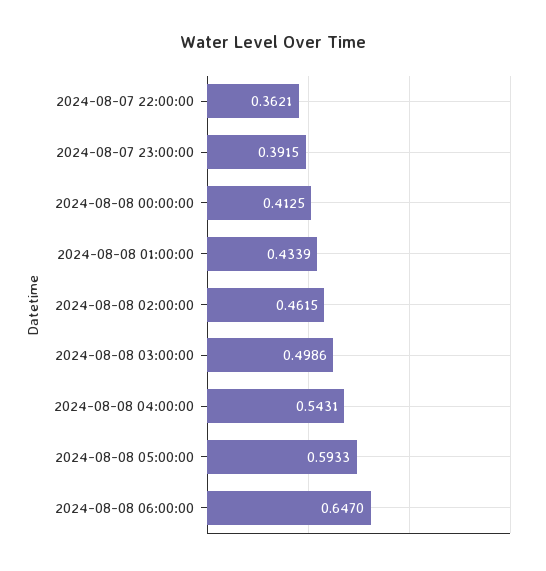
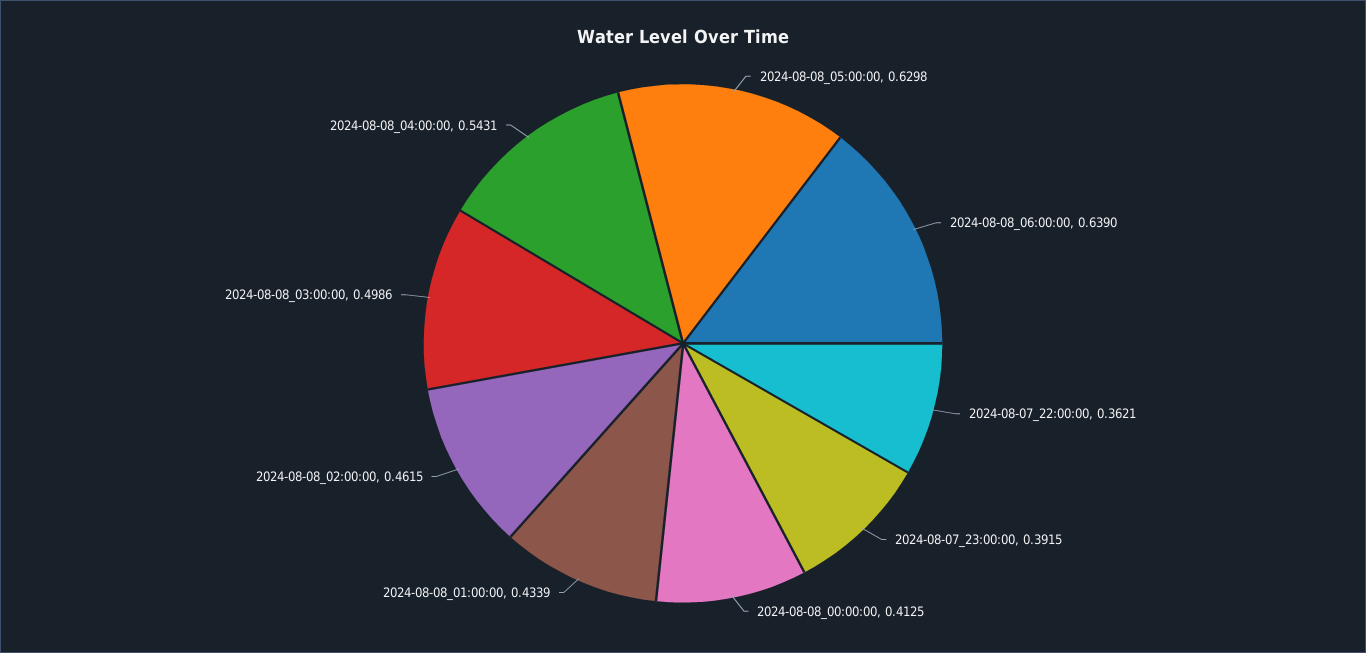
2024-08-08 05:00:00: 0.5933 -> 0.6298
2024-08-08 06:00:00: 0.647 -> 0.639

